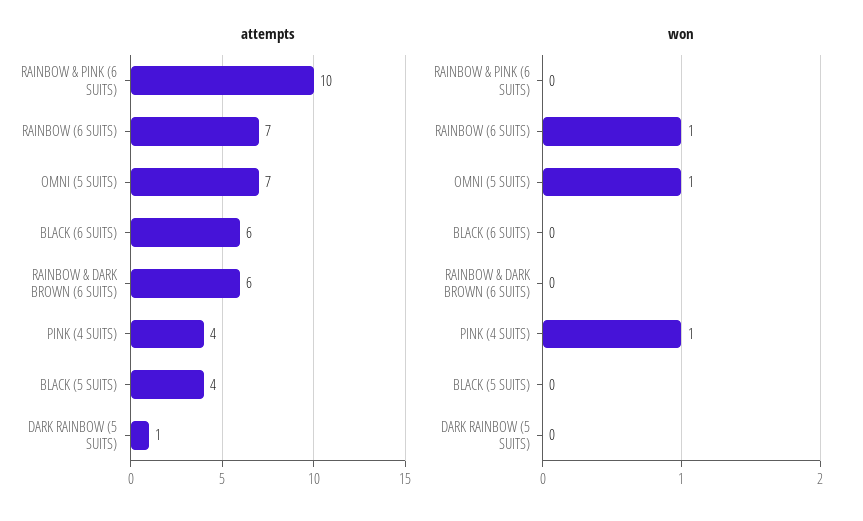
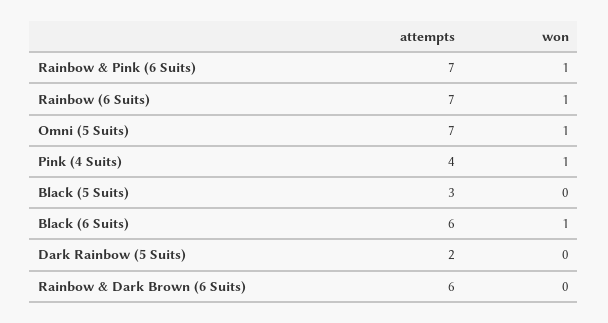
attempts, RAINBOW & PINK (6 SUITS): 10 -> 7
attempts, BLACK (5 SUITS): 4 -> 3
attempts, DARK RAINBOW (5 SUITS): 1 -> 2
won, RAINBOW & PINK (6 SUITS): 0 -> 1
won, BLACK (6 SUITS): 0 -> 1

